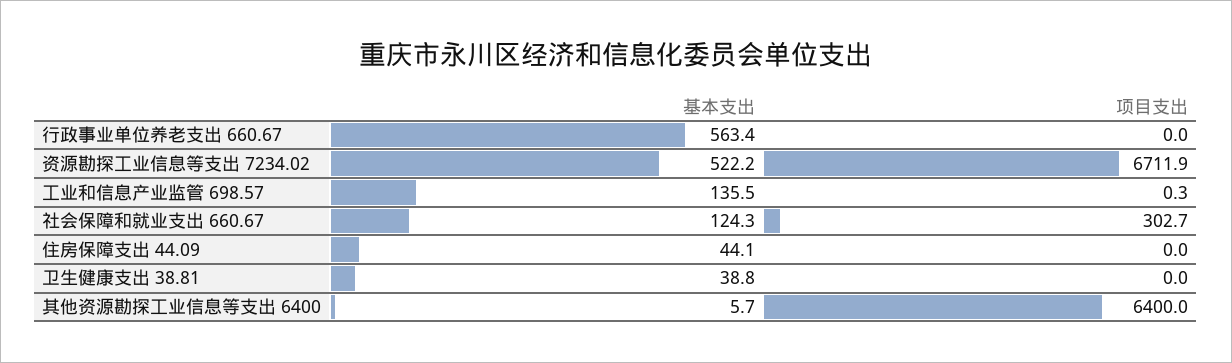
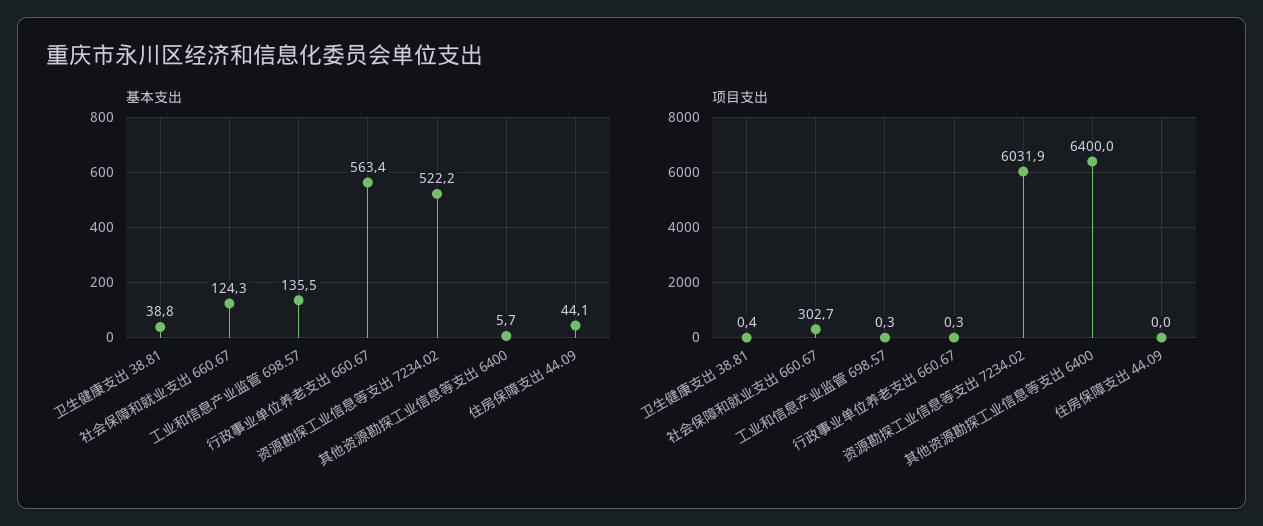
项目支出, 行政事业单位养老支出 660.67: 0 -> 0.3
项目支出, 资源勘探工业信息等支出 7234.02: 6711.9 -> 6031.9
项目支出, 卫生健康支出 38.81: 0 -> 0.4

